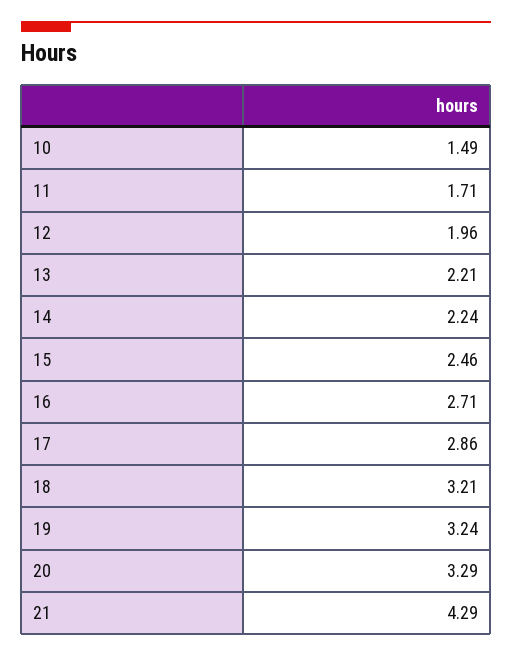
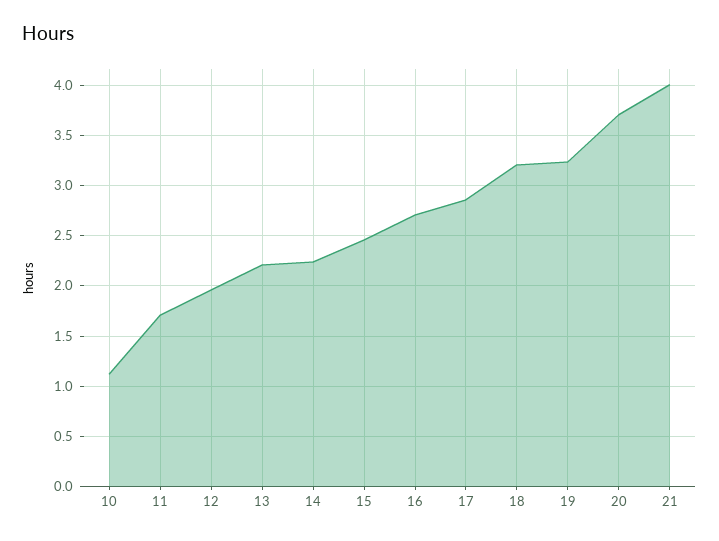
10: 1.49 -> 1.1
20: 3.29 -> 3.7
21: 4.29 -> 4

